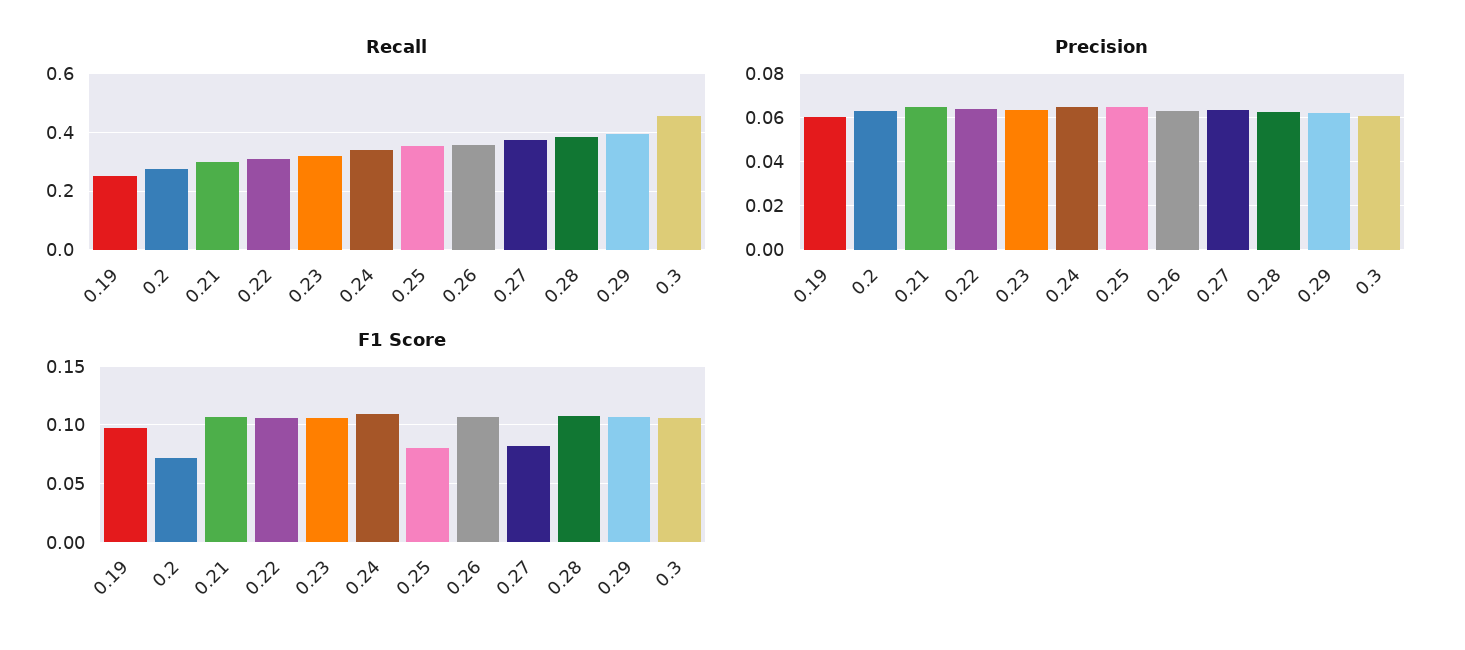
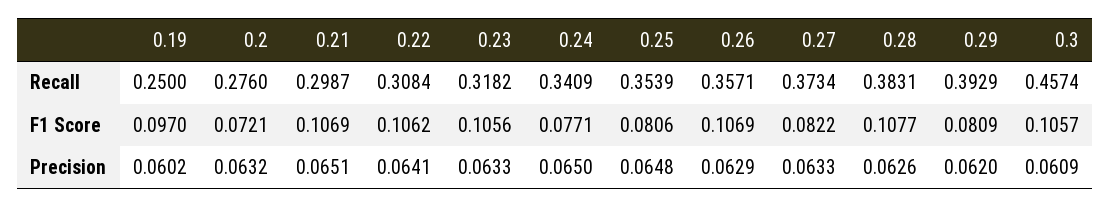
F1 Score, 0.24: 0.11 -> 0.0771
F1 Score, 0.29: 0.11 -> 0.0809

